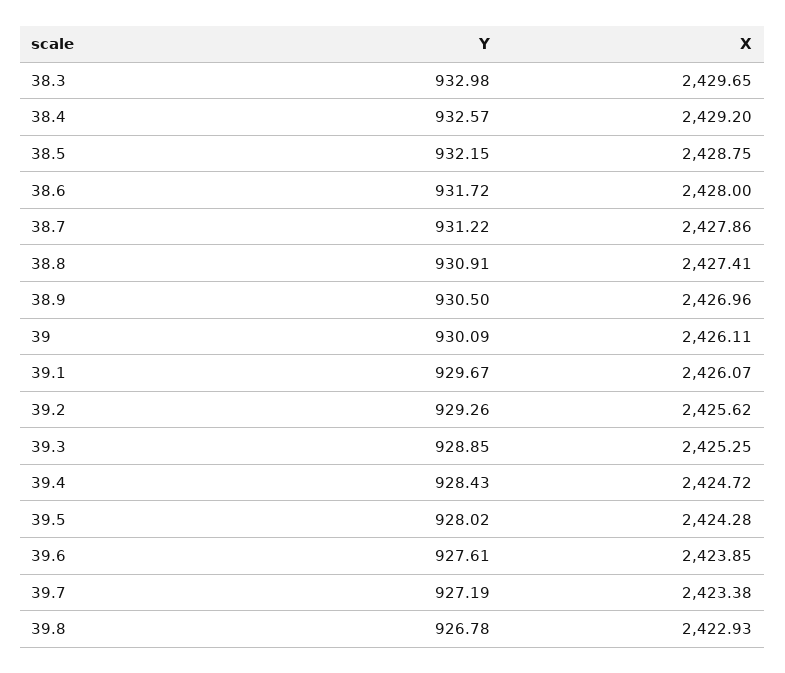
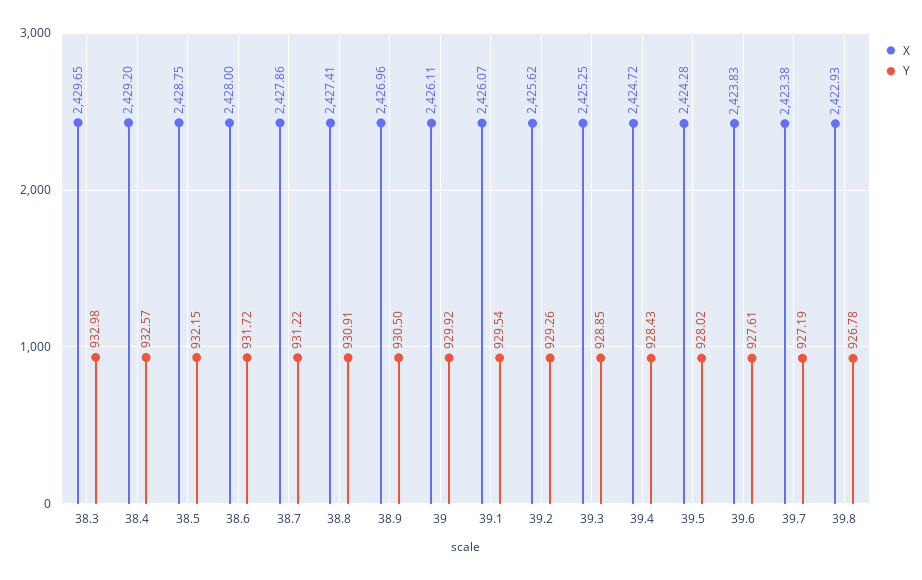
Y, 39: 930.09 -> 929.92
Y, 39.1: 929.67 -> 929.54
X, 39.6: 2423.85 -> 2423.83

